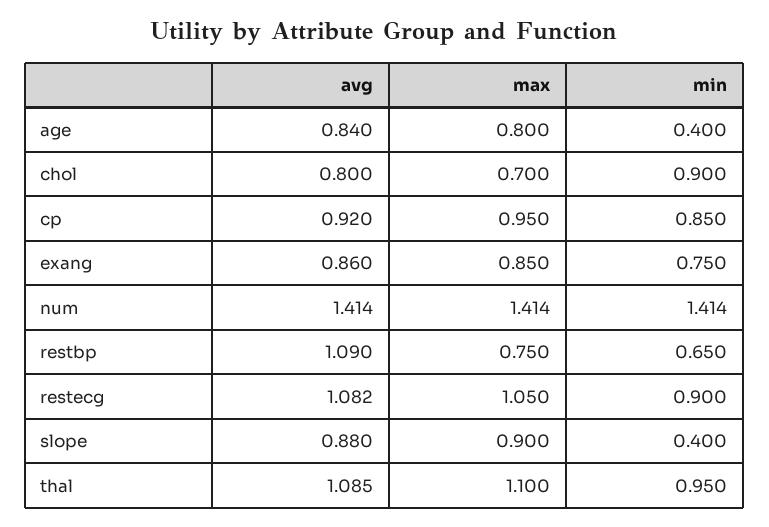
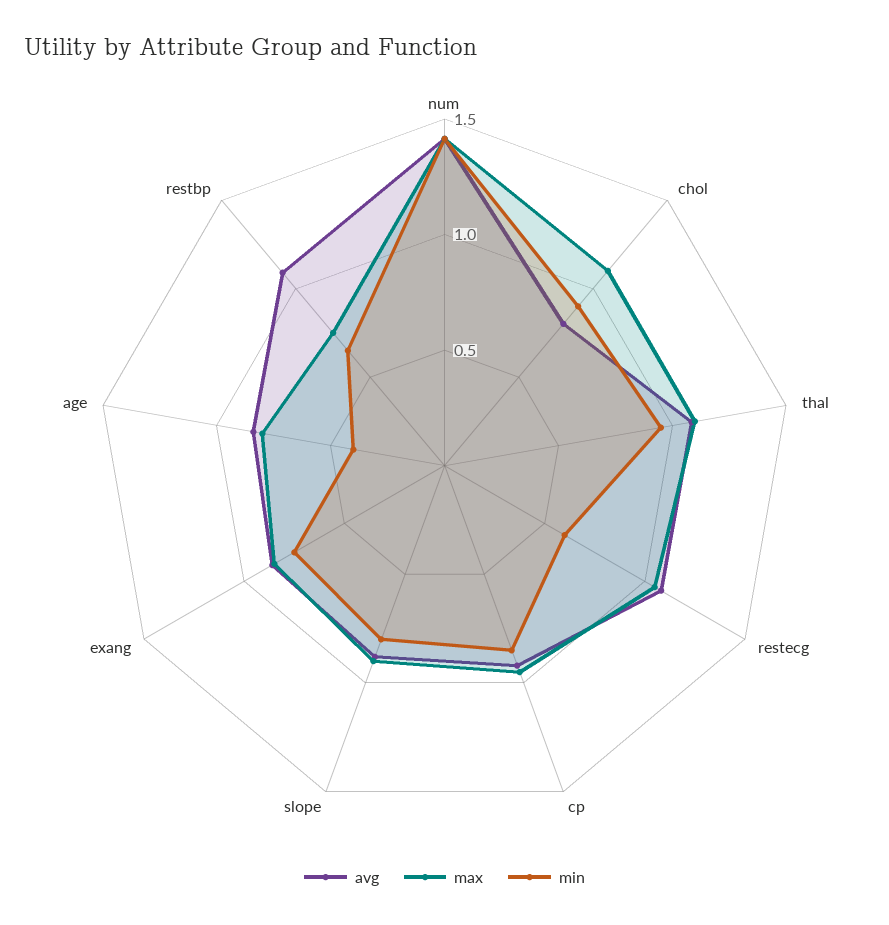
max, chol: 0.7 -> 1.1
min, restecg: 0.9 -> 0.6
min, slope: 0.4 -> 0.8

